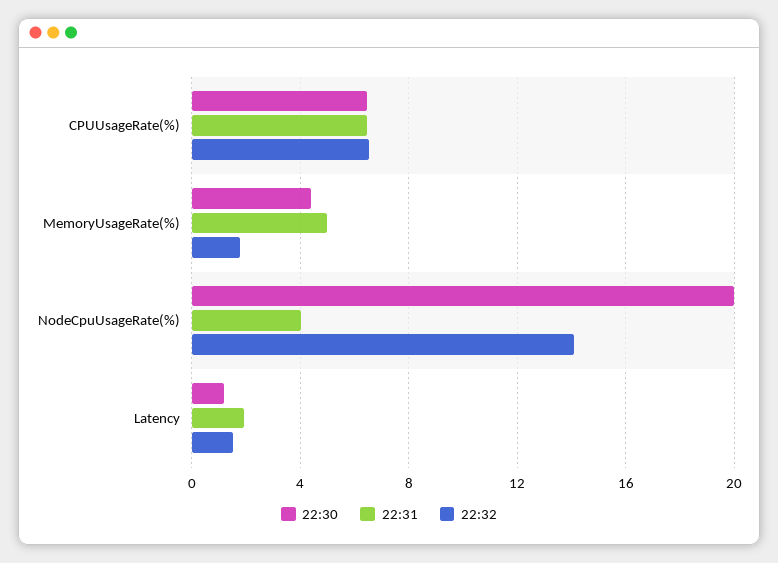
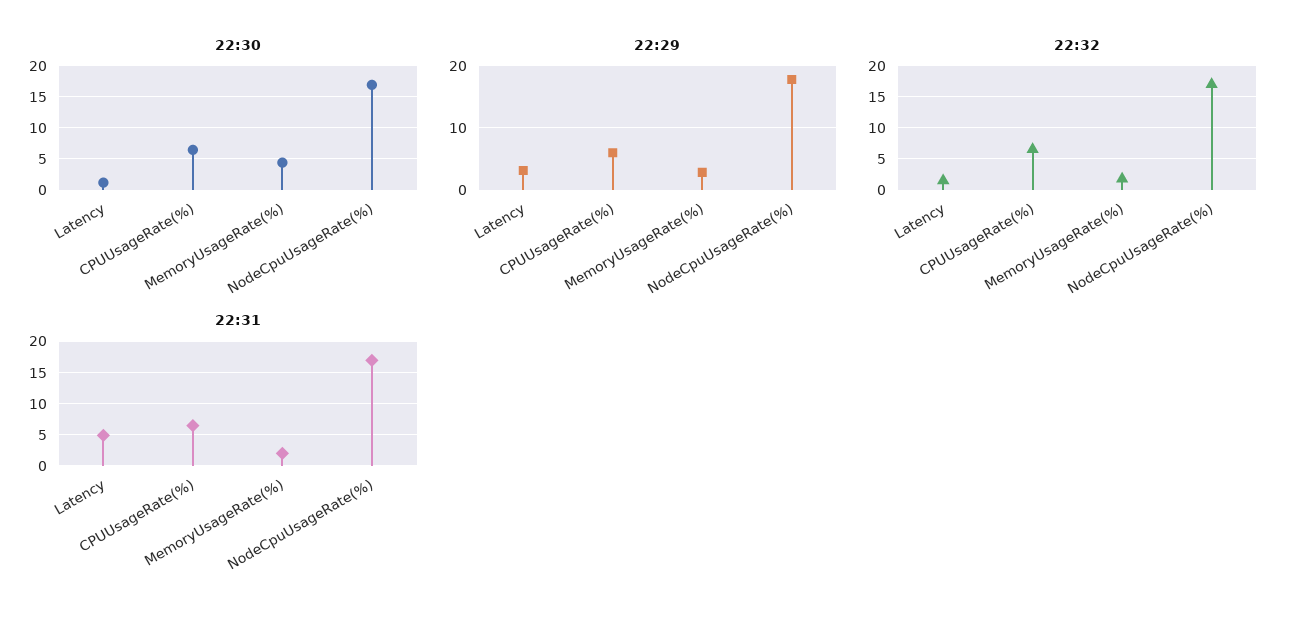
22:31, MemoryUsageRate(%): 5 -> 2
22:30, NodeCpuUsageRate(%): 20 -> 17
22:31, NodeCpuUsageRate(%): 4 -> 17
22:32, NodeCpuUsageRate(%): 14 -> 17
22:31, Latency: 2 -> 5
22:29, Latency: none -> 3
22:29, CPUUsageRate(%): none -> 6
22:29, MemoryUsageRate(%): none -> 3
22:29, NodeCpuUsageRate(%): none -> 18

